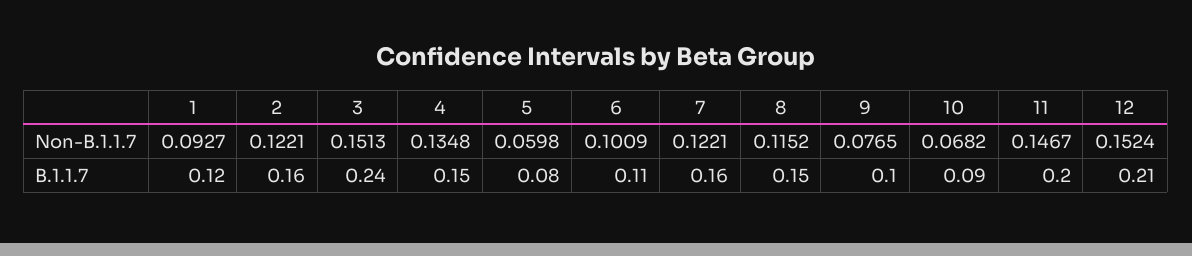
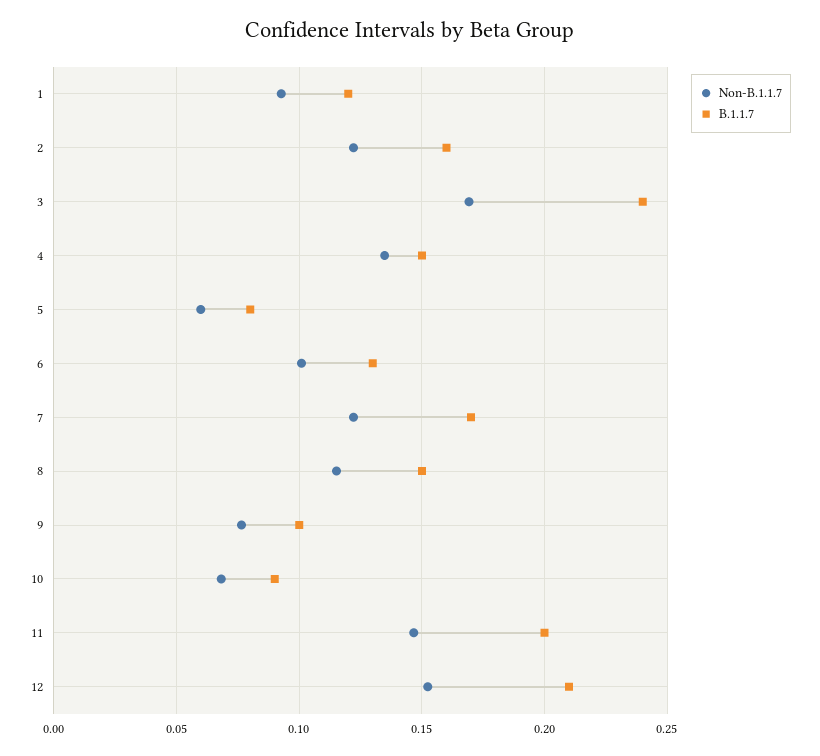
Non-B.1.1.7, 3: 0.1513 -> 0.17
B.1.1.7, 6: 0.11 -> 0.13
B.1.1.7, 7: 0.16 -> 0.17

